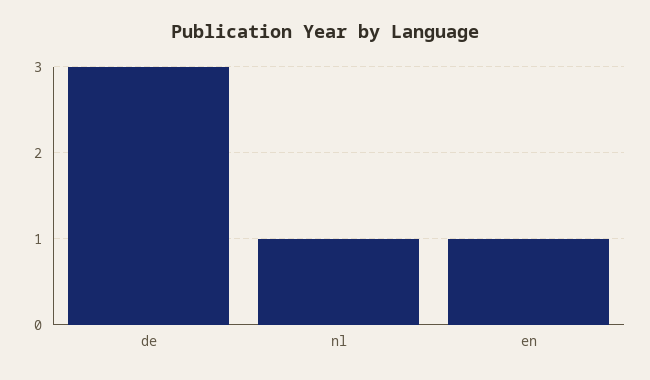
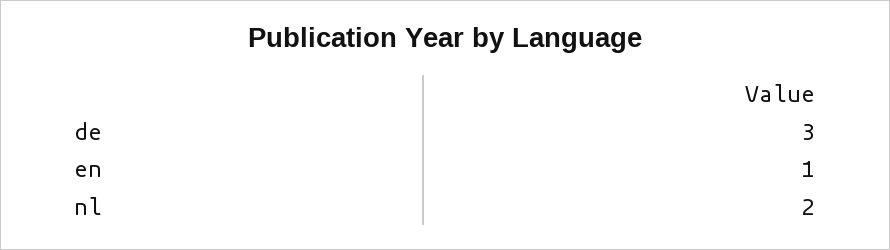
nl: 1 -> 2

